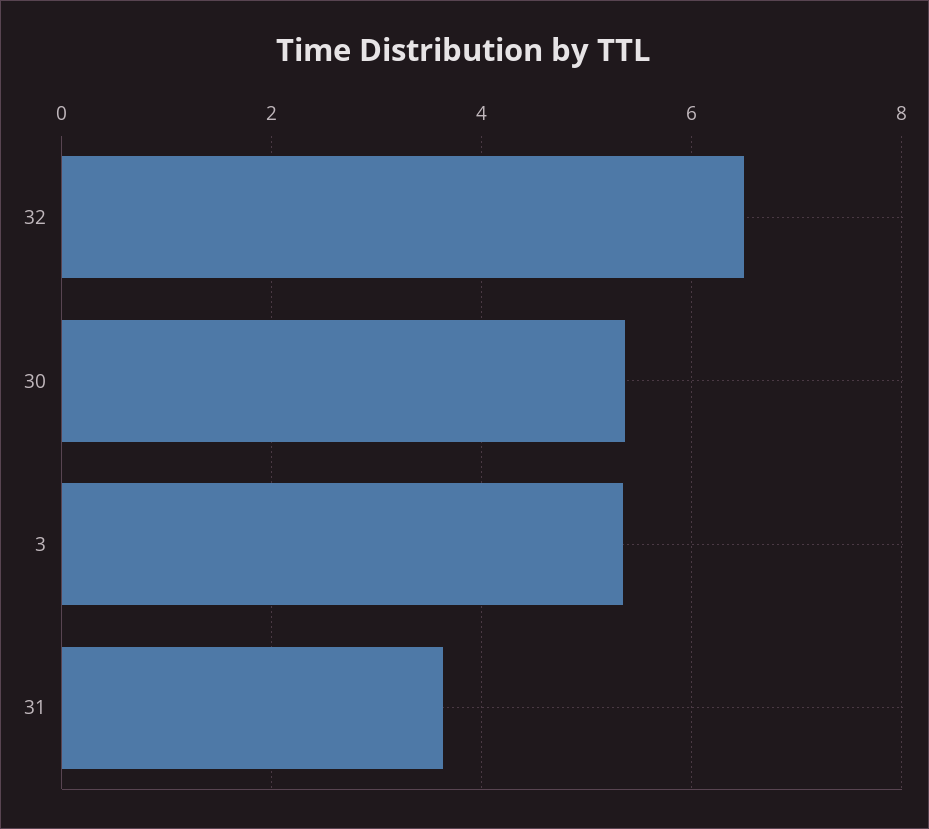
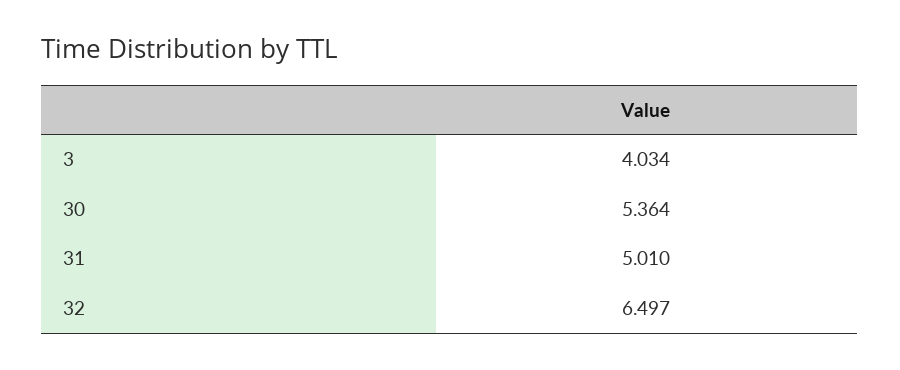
3: 5.4 -> 4.034
31: 3.6 -> 5.01

